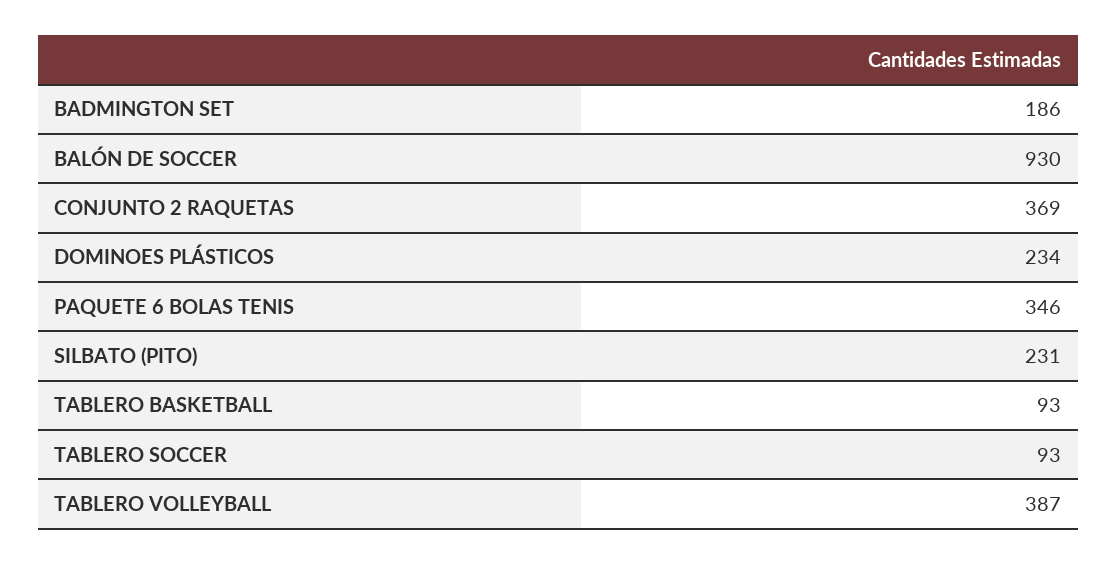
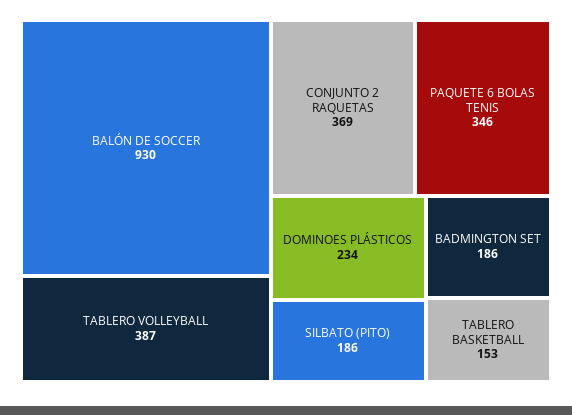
SILBATO (PITO): 231 -> 186
TABLERO BASKETBALL: 93 -> 153
TABLERO SOCCER: 93 -> none

